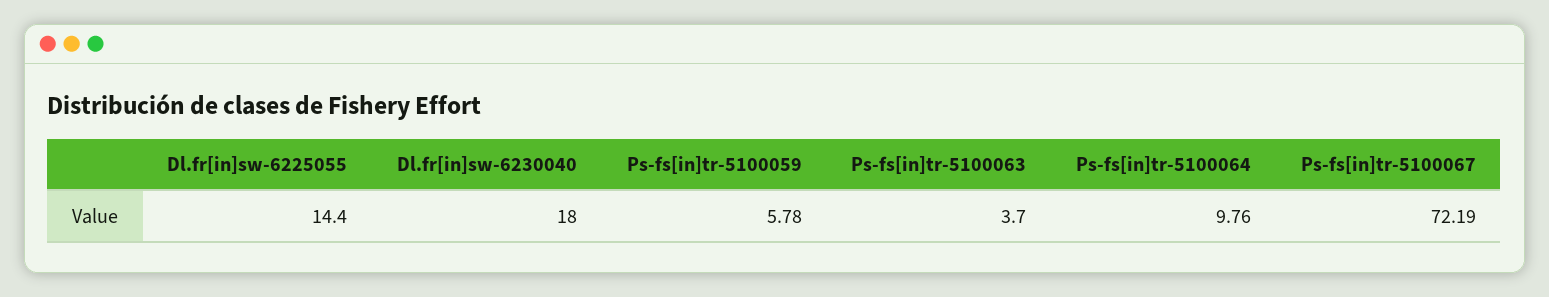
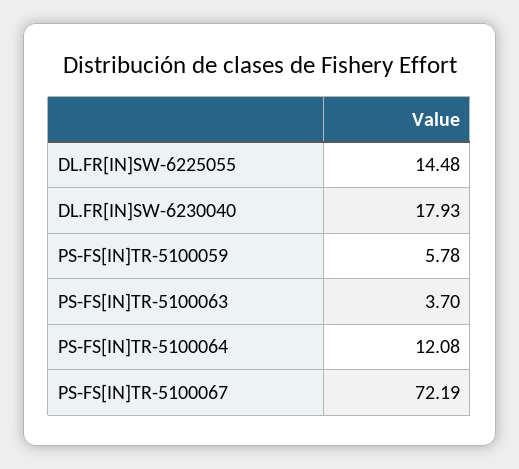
Dl.fr[in]sw-6225055: 14.4 -> 14.48
Dl.fr[in]sw-6230040: 18 -> 17.93
Ps-fs[in]tr-5100064: 9.76 -> 12.08

